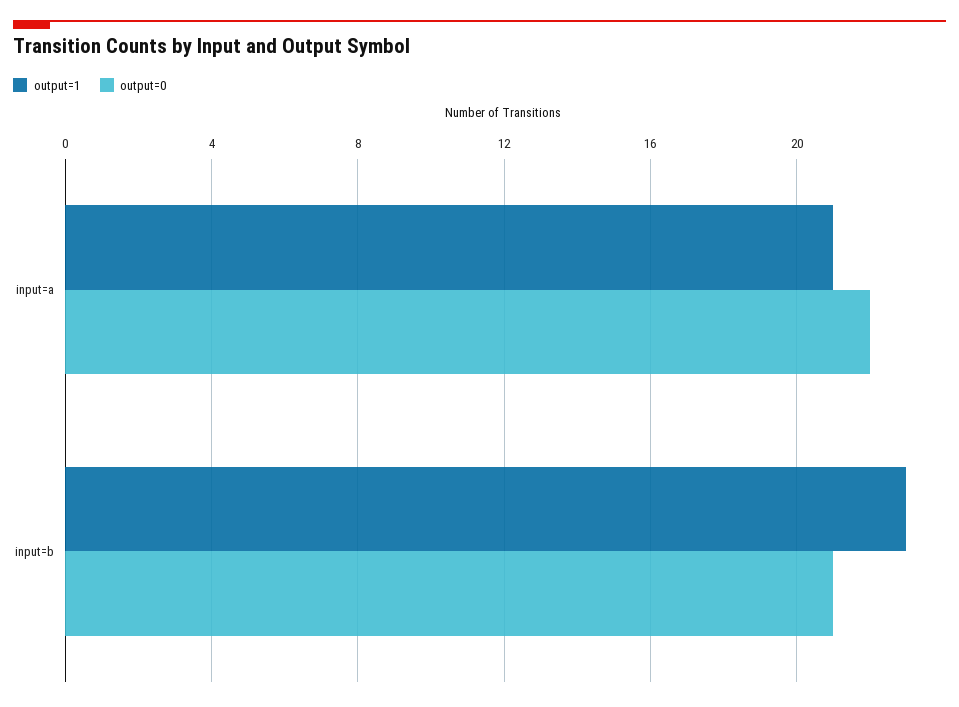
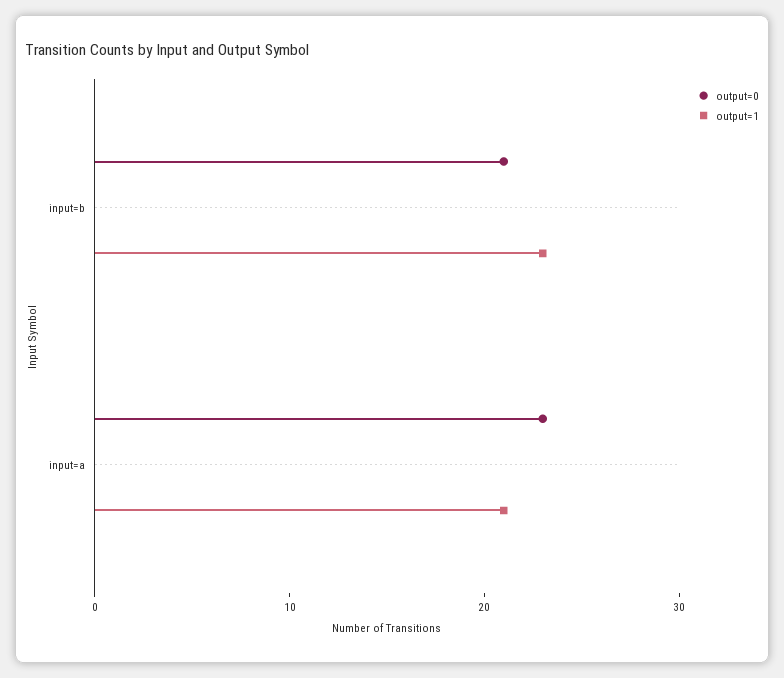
output=0, input=a: 22 -> 23

